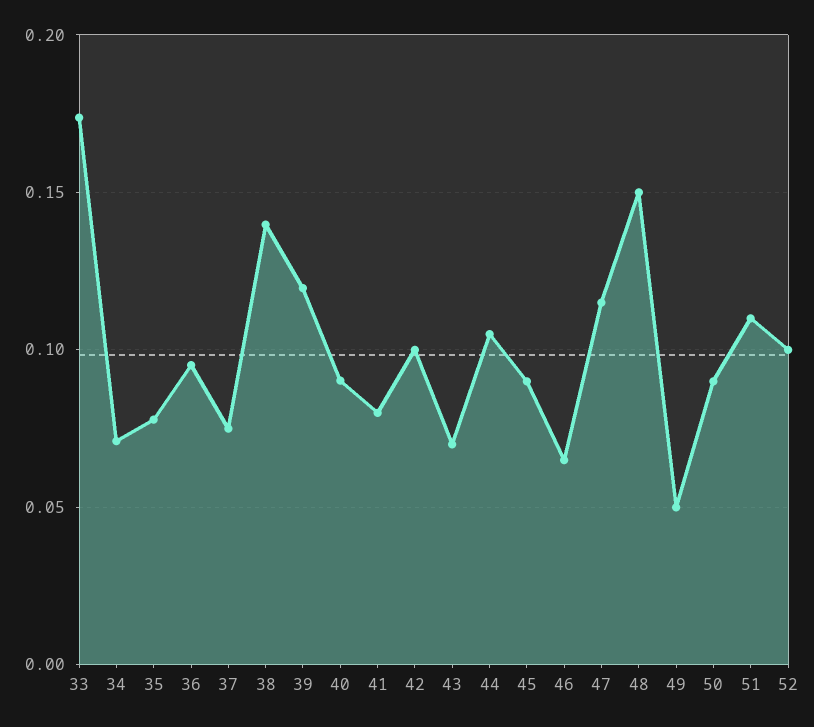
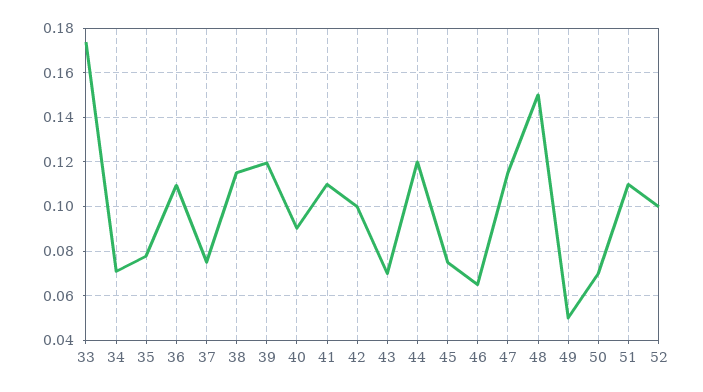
36: 0.095 -> 0.11
38: 0.14 -> 0.115
41: 0.08 -> 0.11
44: 0.105 -> 0.12
45: 0.09 -> 0.075
50: 0.09 -> 0.07

